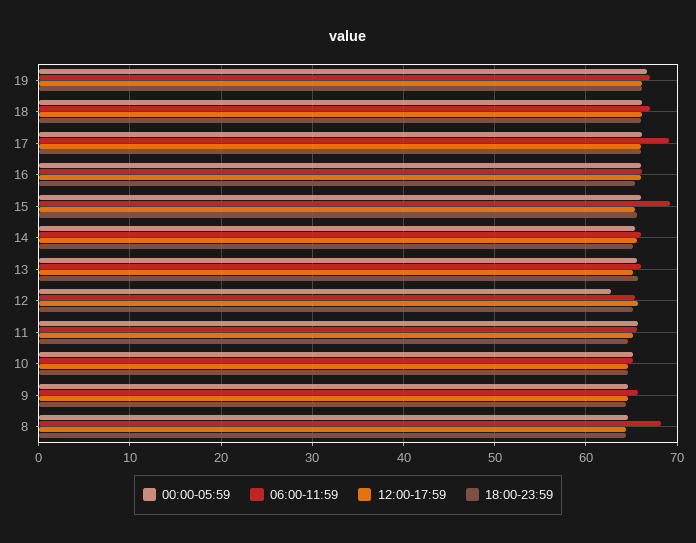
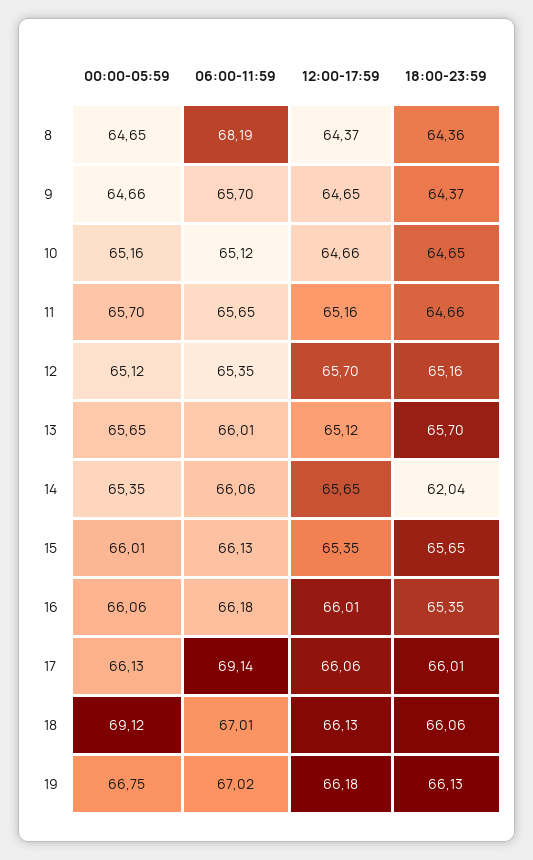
00:00-05:59, 18: 66 -> 69.12
06:00-11:59, 15: 69 -> 66.13
18:00-23:59, 14: 65 -> 62.04
00:00-05:59, 12: 63 -> 65.12

